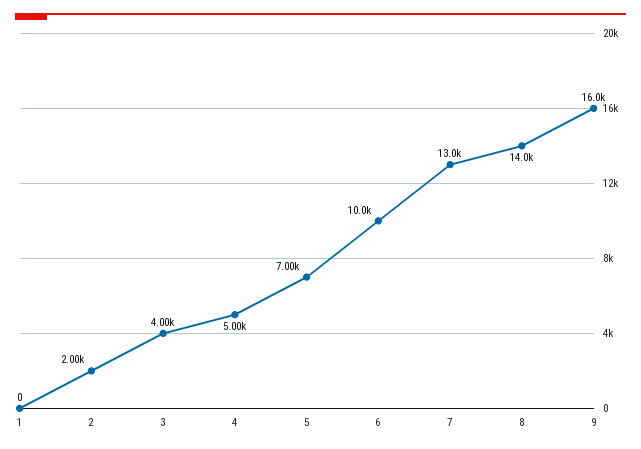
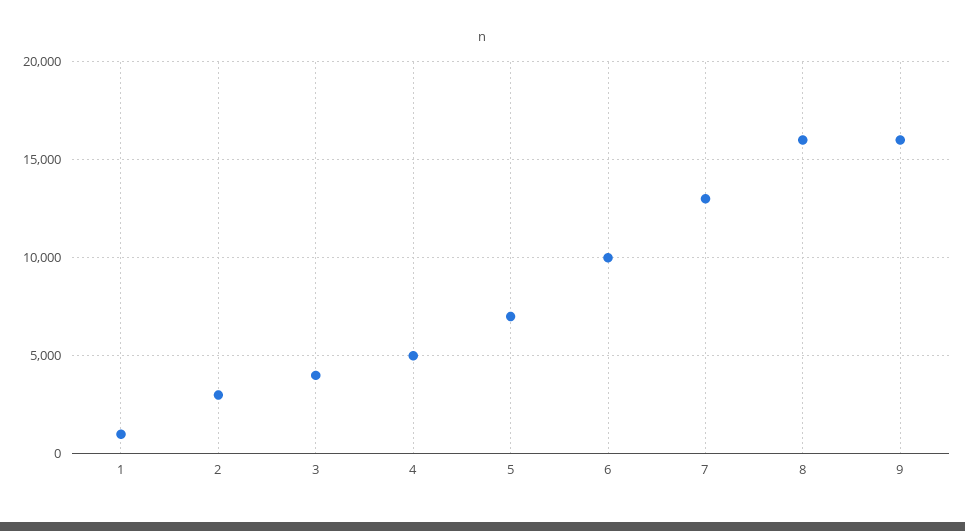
1: 0 -> 1000
2: 2000 -> 3000
8: 14000 -> 16000

